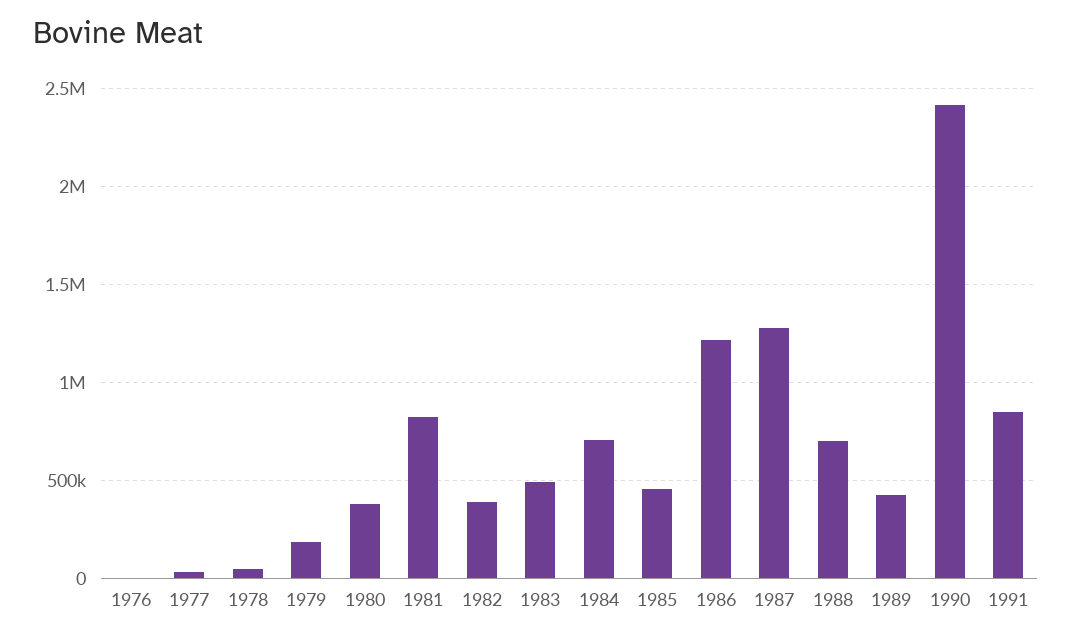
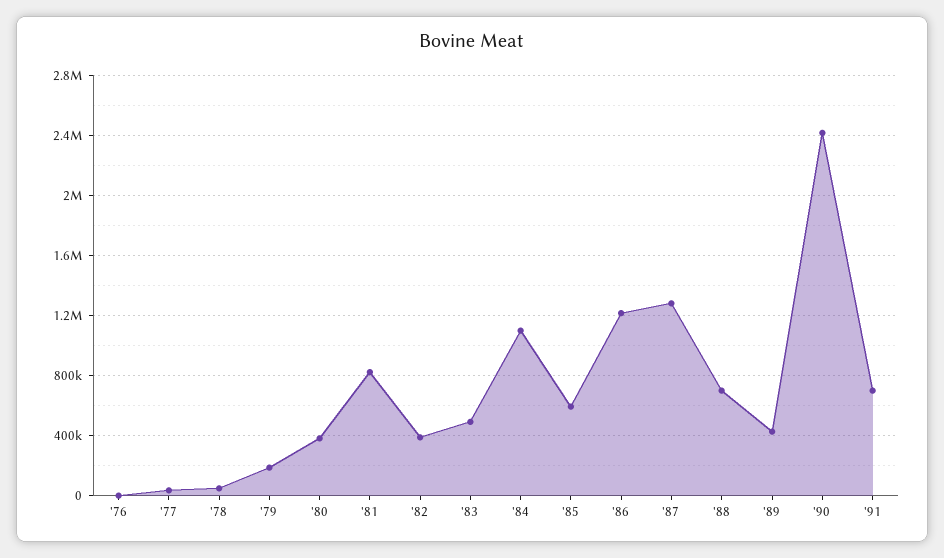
1984: 700000 -> 1100000
1985: 450000 -> 600000
1991: 850000 -> 700000

